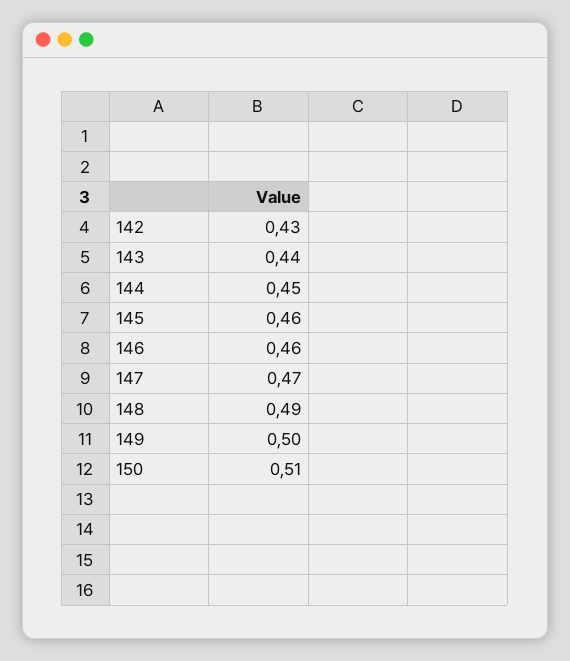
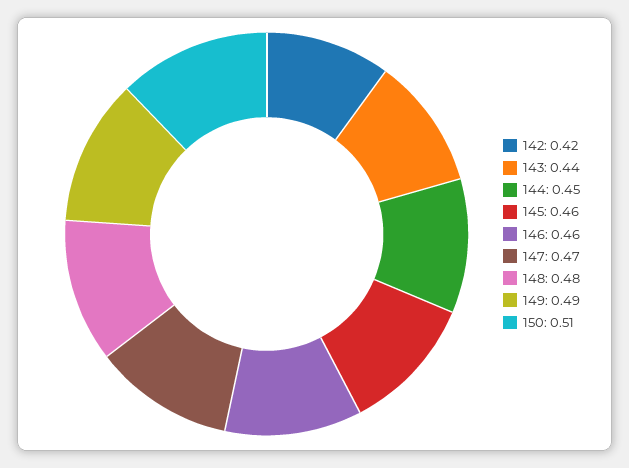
142: 0.43 -> 0.42
148: 0.49 -> 0.48
149: 0.5 -> 0.49

